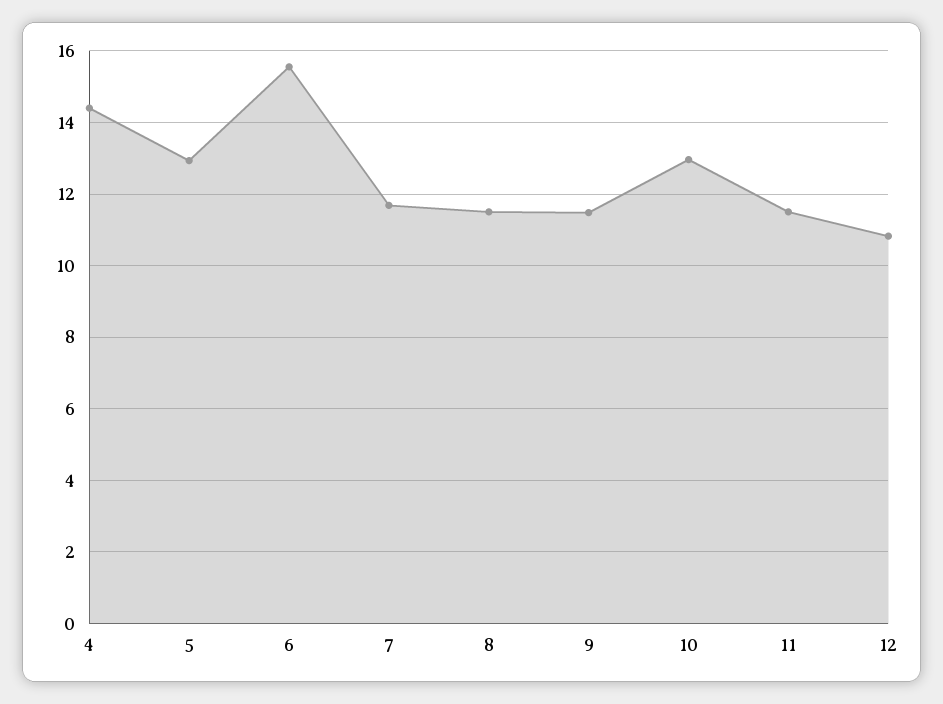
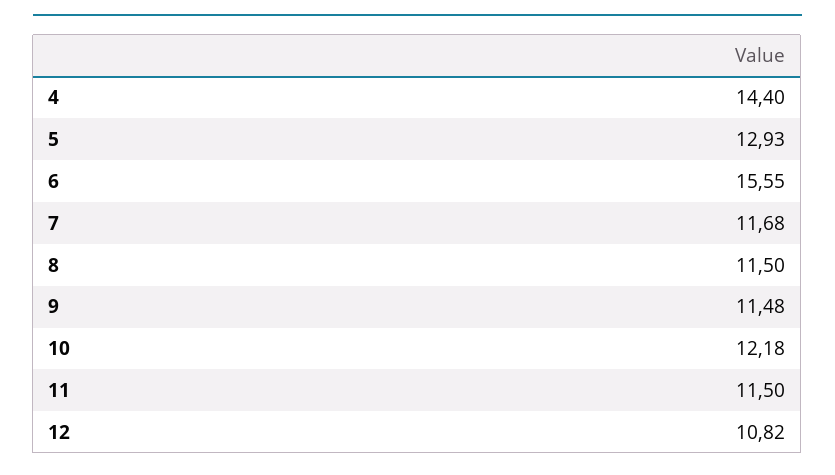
10: 13 -> 12.18

